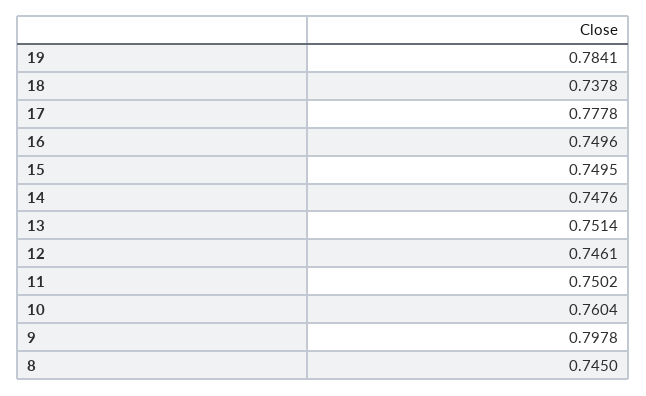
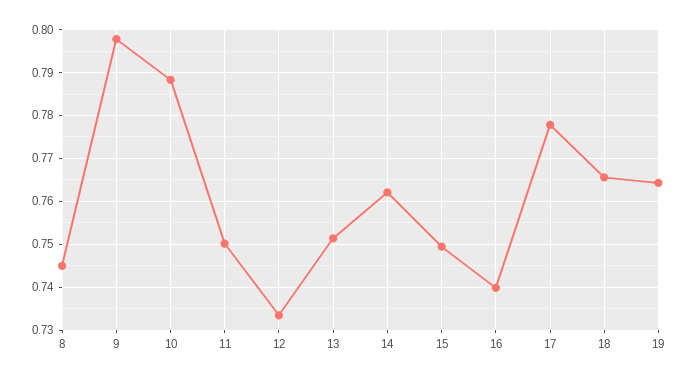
19: 0.7841 -> 0.764
18: 0.7378 -> 0.766
16: 0.7496 -> 0.74
14: 0.7476 -> 0.762
12: 0.7461 -> 0.734
10: 0.7604 -> 0.788

